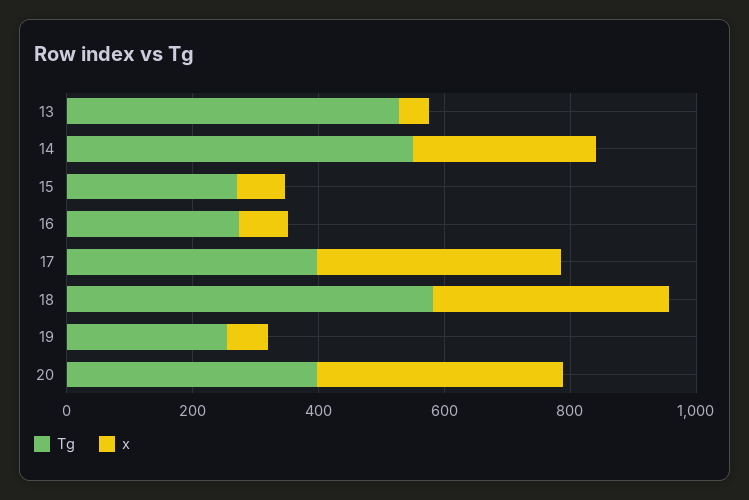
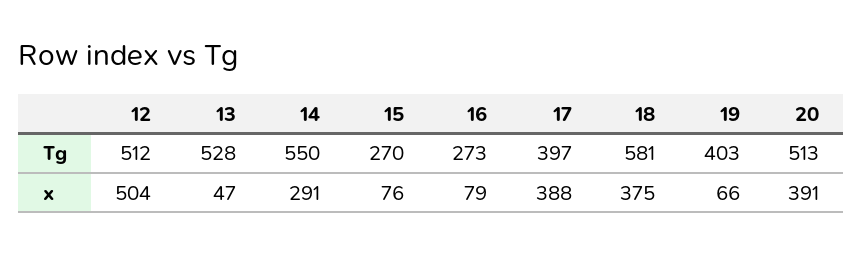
Tg, 19: 250 -> 403
Tg, 20: 400 -> 513
Tg, 12: none -> 512
x, 12: none -> 504

